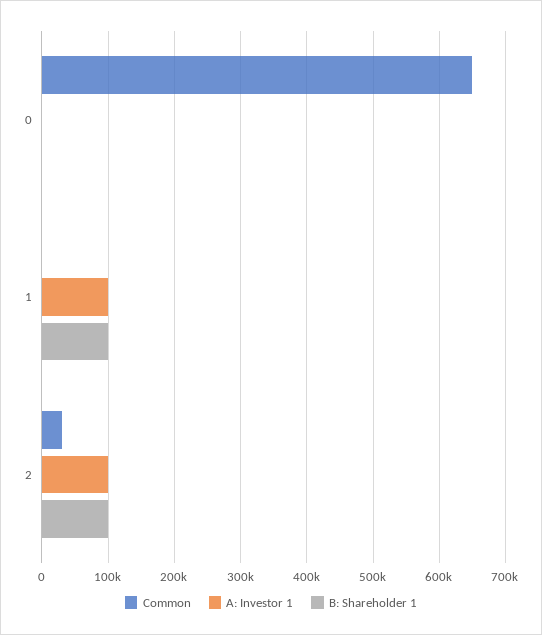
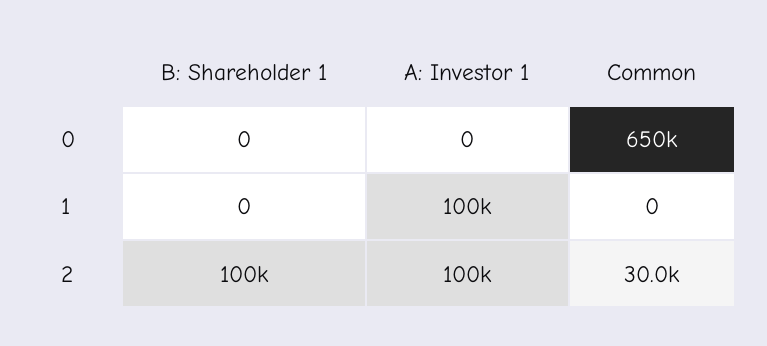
B: Shareholder 1, 1: 100000 -> 0

